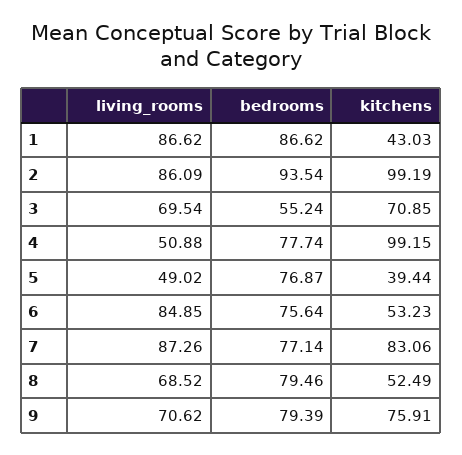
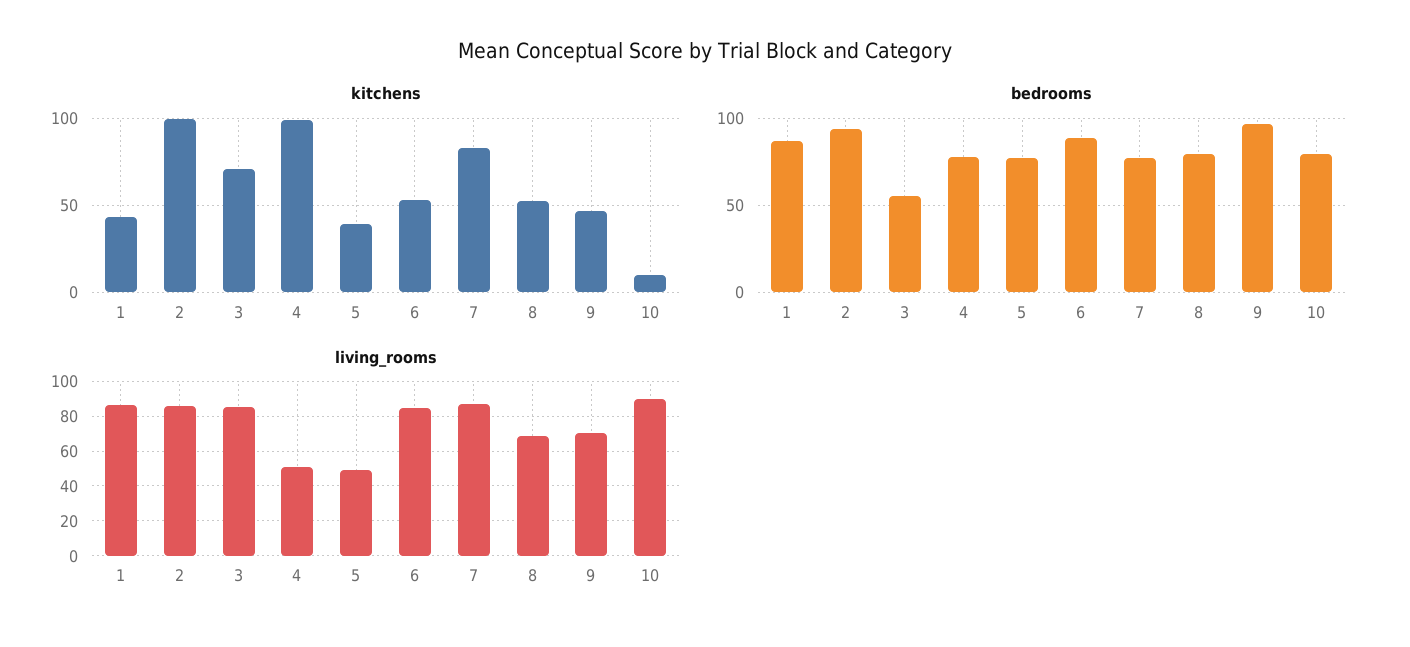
living_rooms, 3: 69.54 -> 85
bedrooms, 6: 75.64 -> 90
bedrooms, 9: 79.39 -> 95
kitchens, 9: 75.91 -> 45
kitchens, 10: none -> 10
bedrooms, 10: none -> 80
living_rooms, 10: none -> 90

